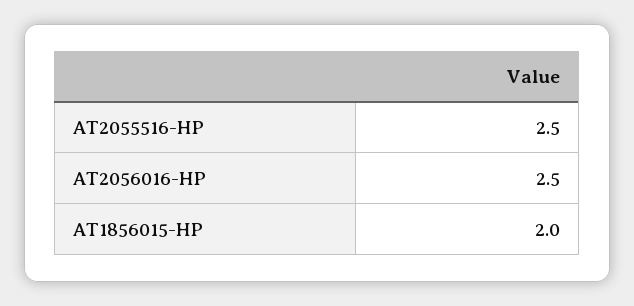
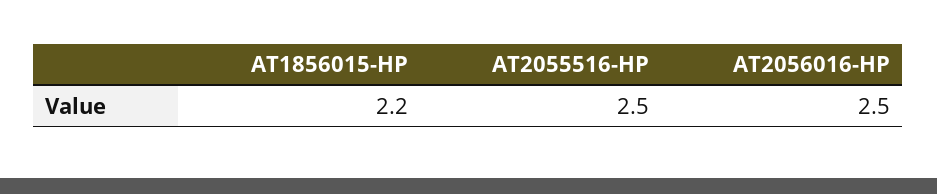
AT1856015-HP: 2 -> 2.2

